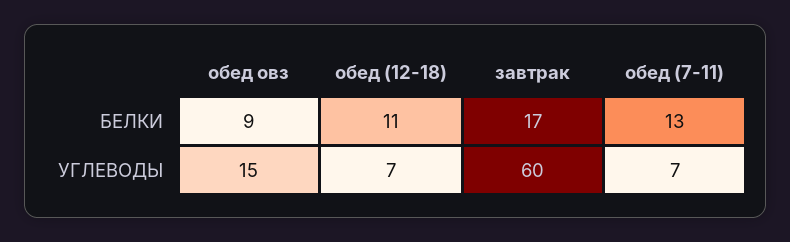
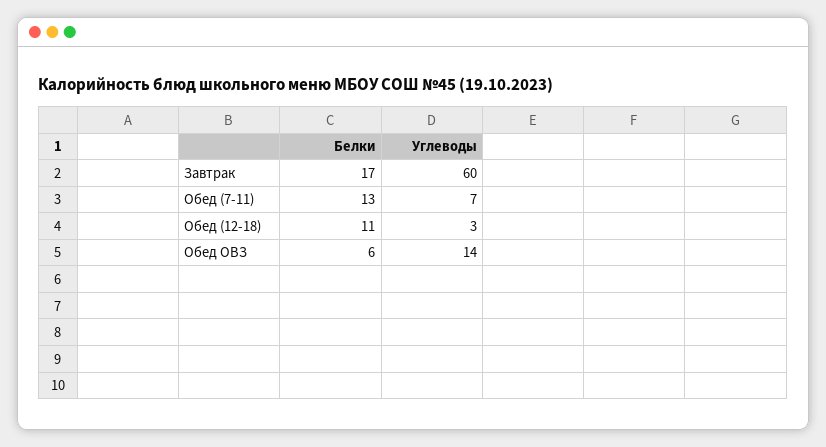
обед овз, БЕЛКИ: 9 -> 6
обед овз, УГЛЕВОДЫ: 15 -> 14
обед (12-18), УГЛЕВОДЫ: 7 -> 3

